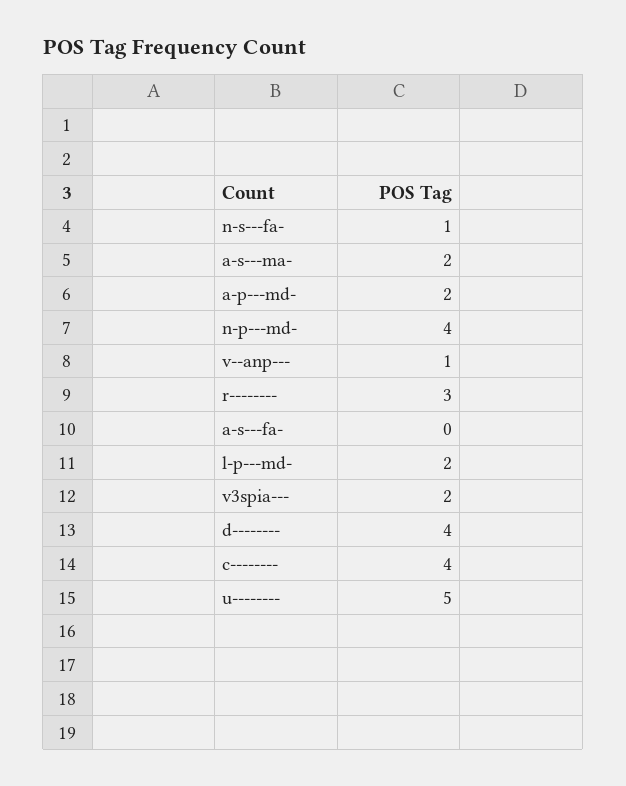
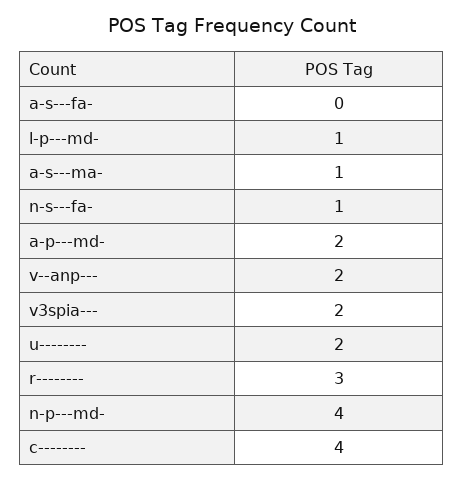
a-s---ma-: 2 -> 1
v--anp---: 1 -> 2
l-p---md-: 2 -> 1
d--------: 4 -> none
u--------: 5 -> 2

